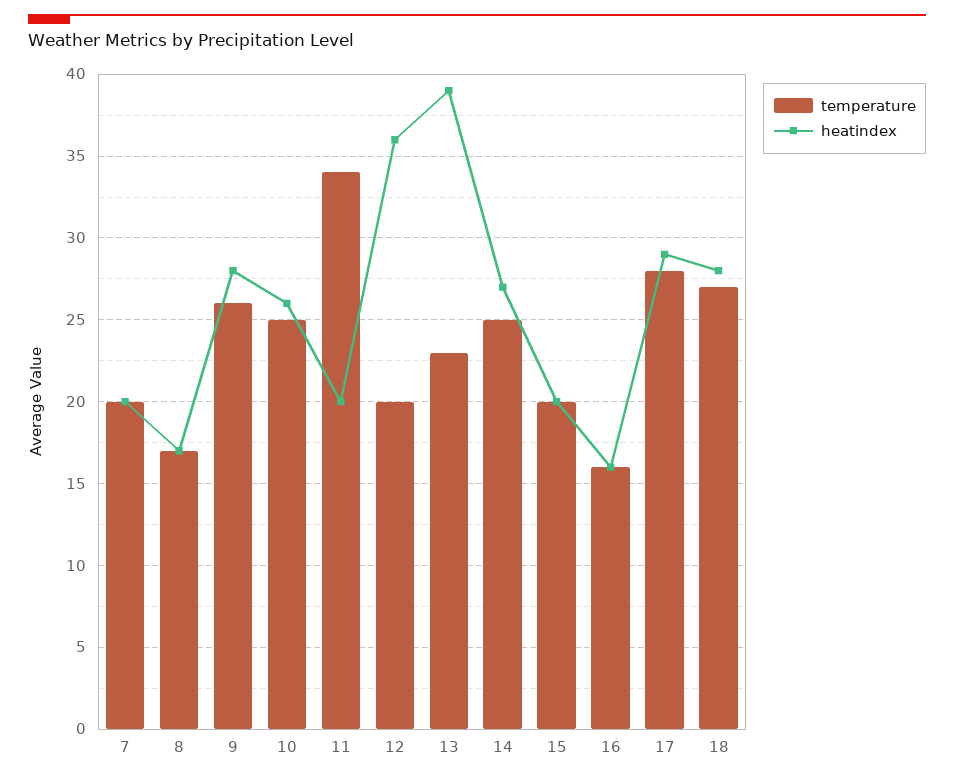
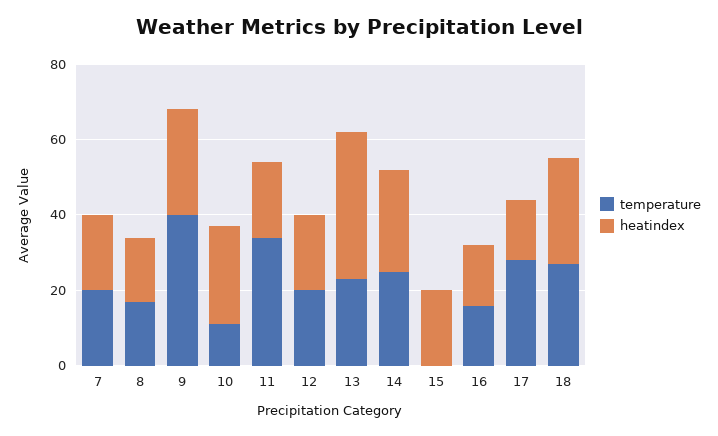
temperature, 9: 26 -> 40
temperature, 10: 25 -> 10
heatindex, 12: 36 -> 20
temperature, 15: 20 -> 0
heatindex, 17: 29 -> 15

